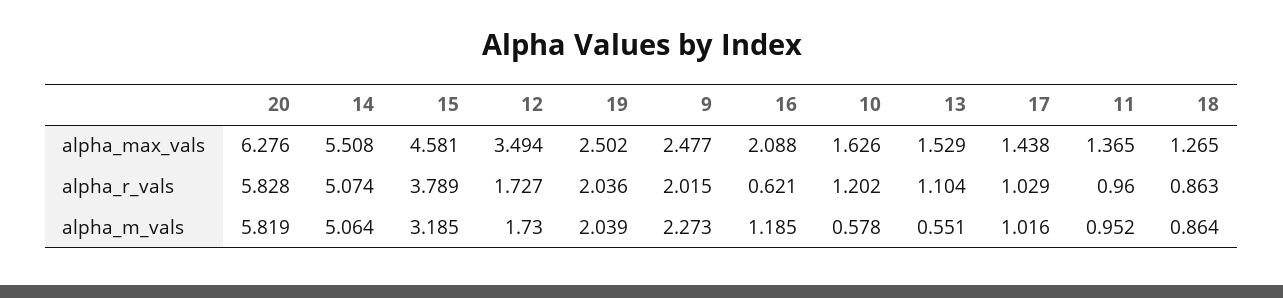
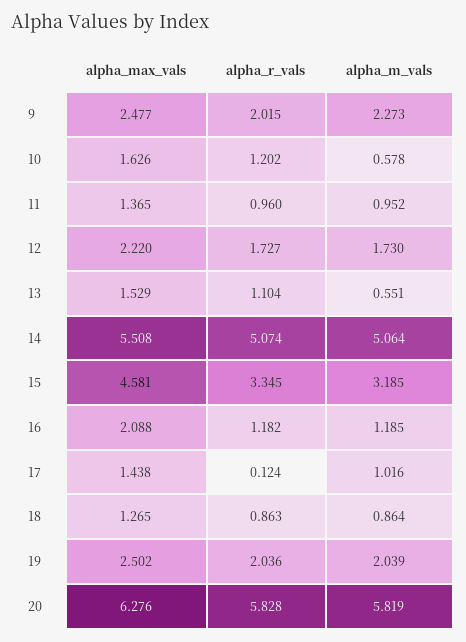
12, alpha_max_vals: 3.494 -> 2.22
15, alpha_r_vals: 3.789 -> 3.345
16, alpha_r_vals: 0.621 -> 1.182
17, alpha_r_vals: 1.029 -> 0.124

